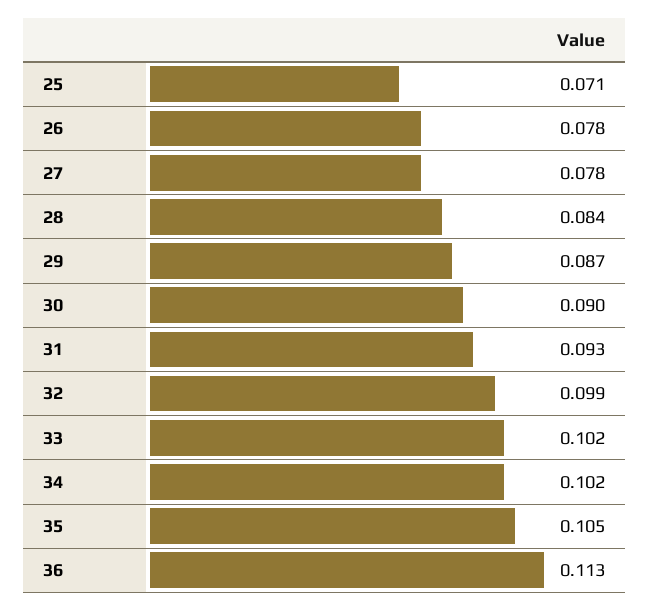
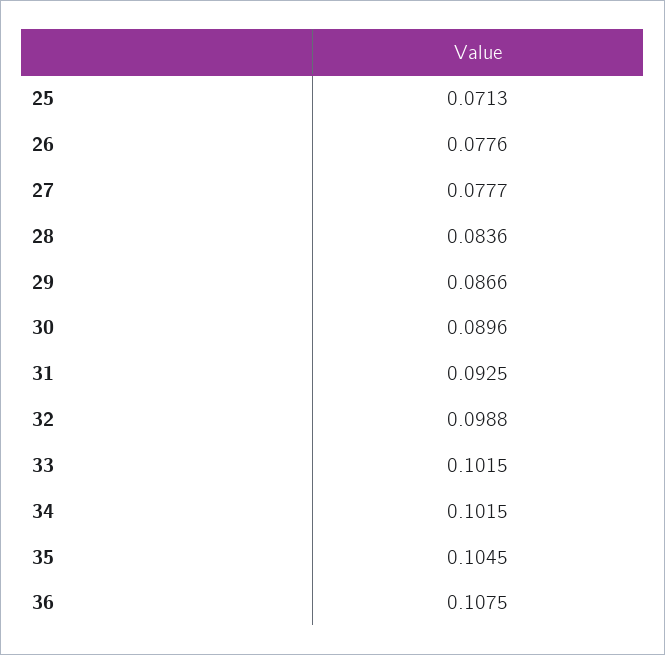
36: 0.113 -> 0.1075

